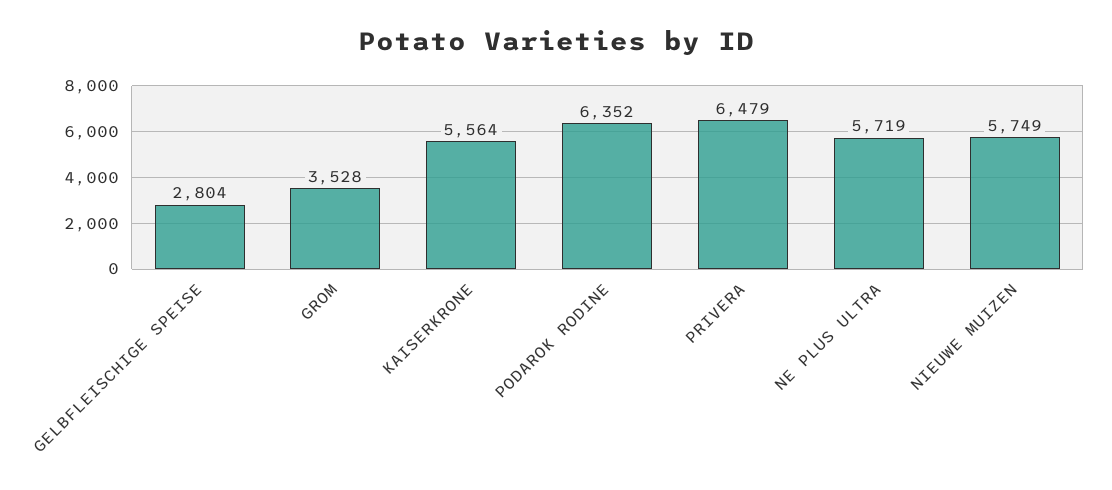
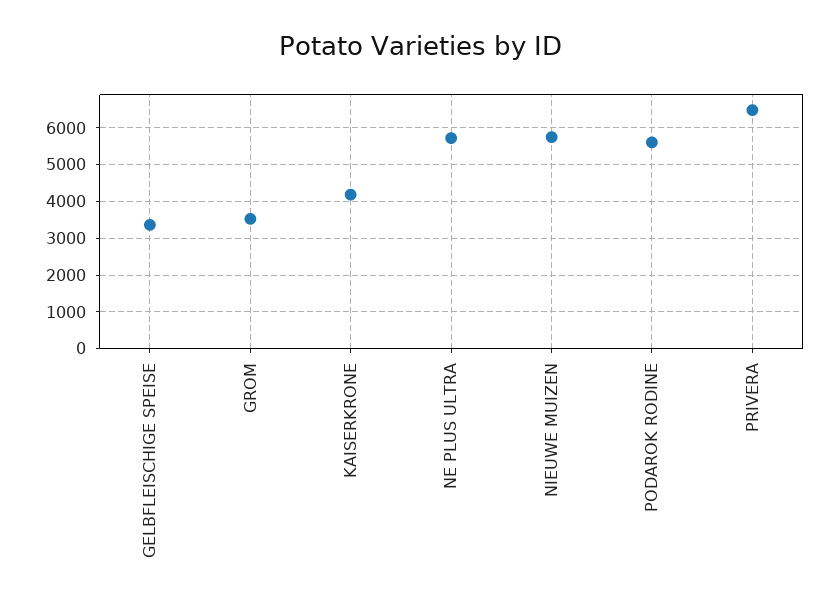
GELBFLEISCHIGE SPEISE: 2804 -> 3400
KAISERKRONE: 5564 -> 4200
PODAROK RODINE: 6352 -> 5600

